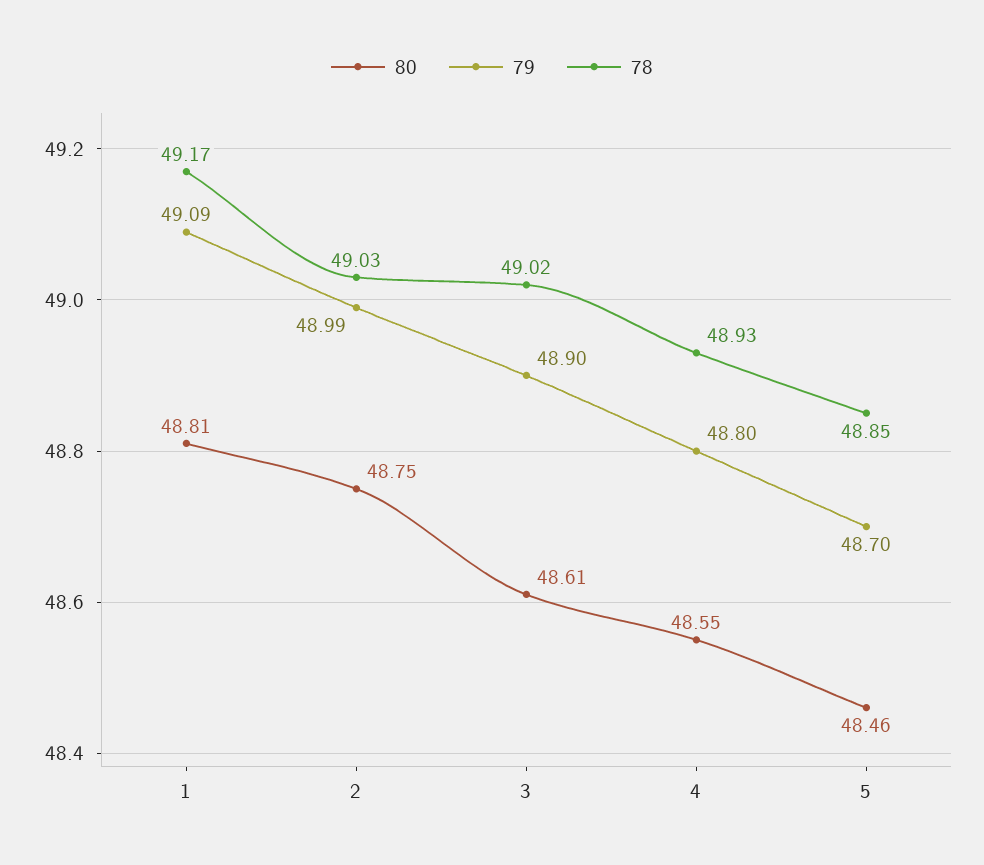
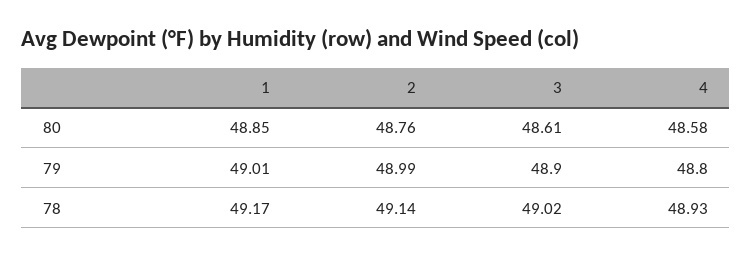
80, 1: 48.81 -> 48.85
79, 1: 49.09 -> 49.01
80, 2: 48.75 -> 48.76
78, 2: 49.03 -> 49.14
80, 4: 48.55 -> 48.58
80, 5: 48.46 -> none
79, 5: 48.7 -> none
78, 5: 48.85 -> none

